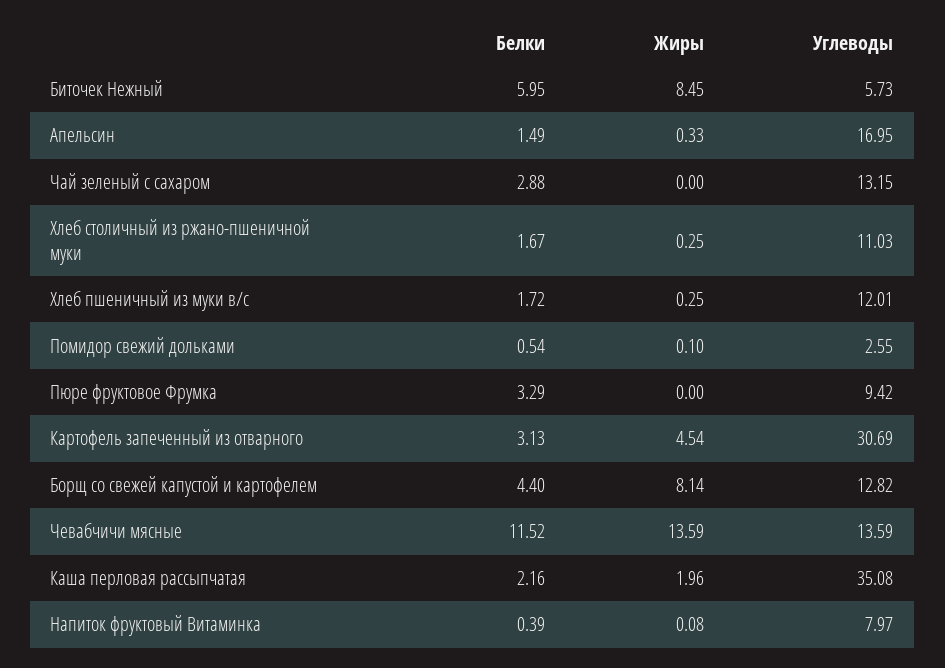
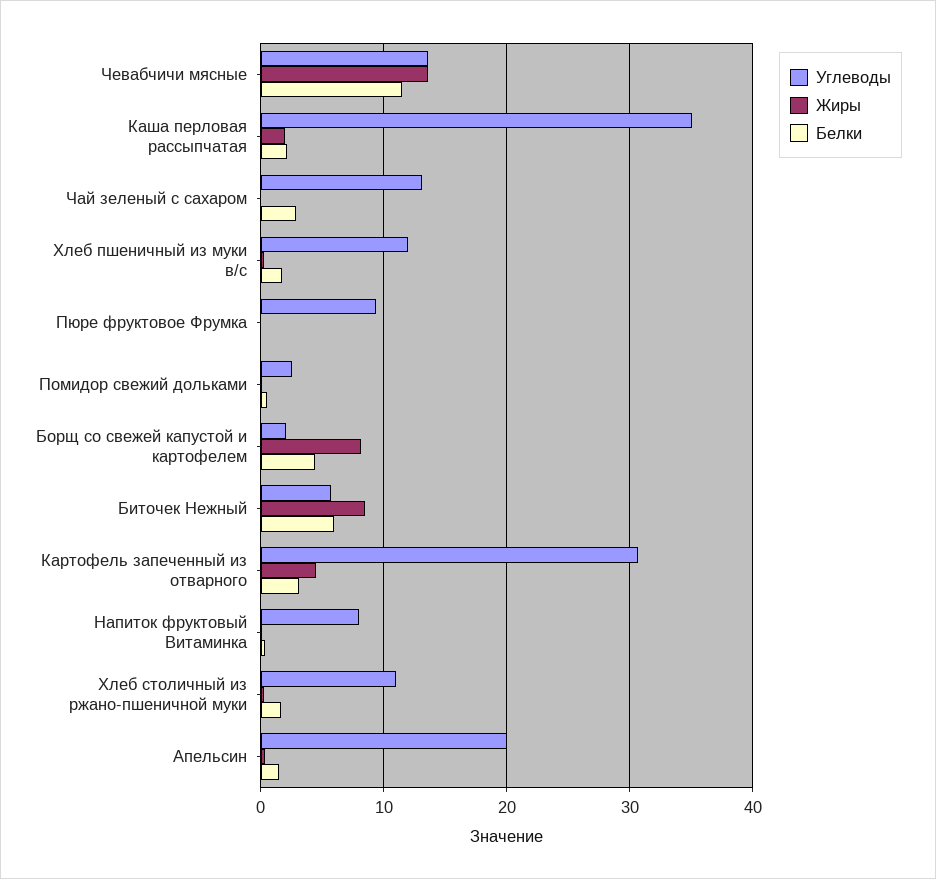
Углеводы, Апельсин: 16.95 -> 20
Белки, Пюре фруктовое Фрумка: 3.29 -> 0
Углеводы, Борщ со свежей капустой и картофелем: 12.82 -> 2

